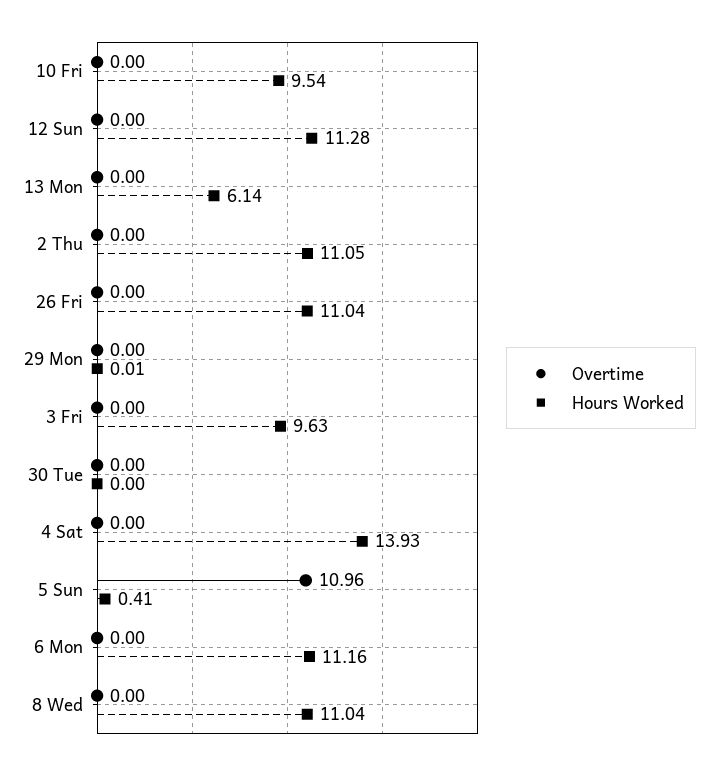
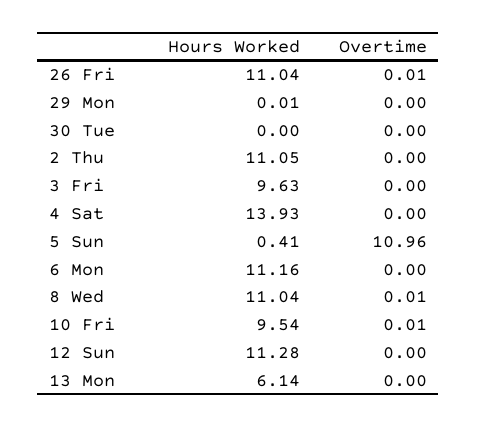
Overtime, 10 Fri: 0 -> 0.01
Overtime, 26 Fri: 0 -> 0.01
Overtime, 8 Wed: 0 -> 0.01

